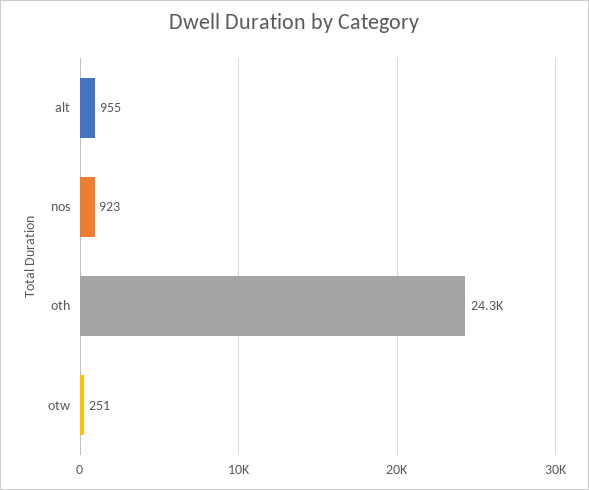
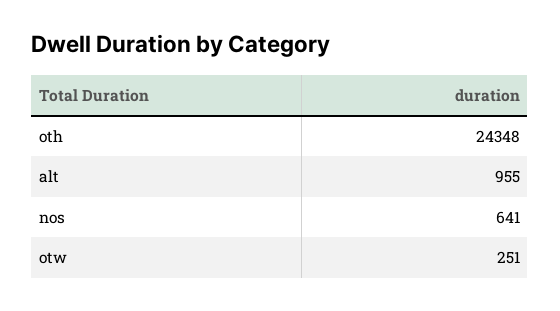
nos: 923 -> 641

